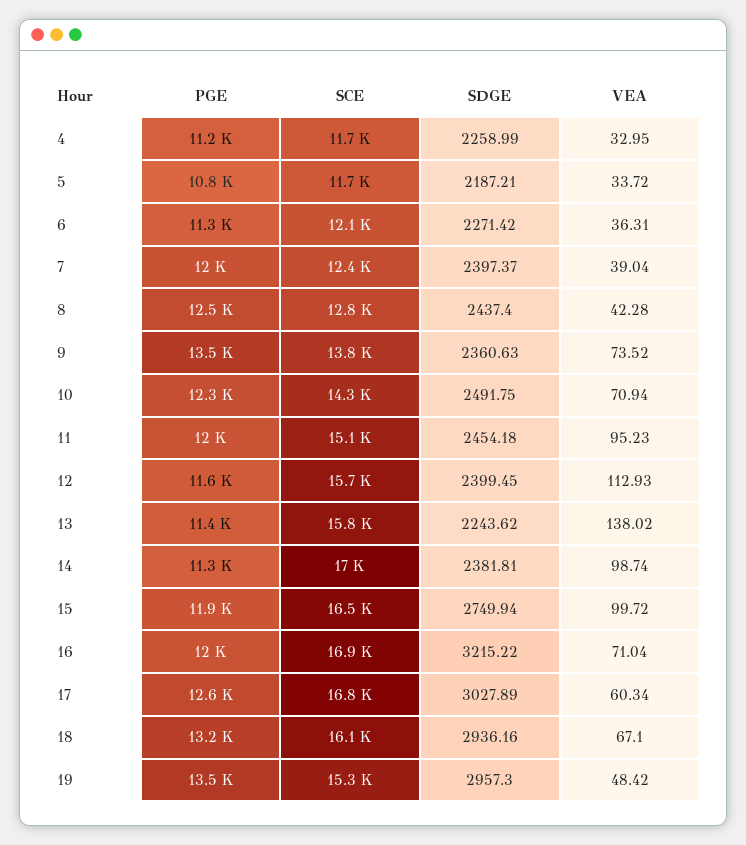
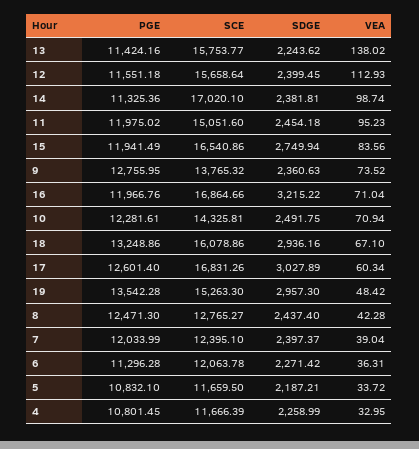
PGE, 4: 11200 -> 10801.45
PGE, 9: 13500 -> 12755.95
VEA, 15: 99.72 -> 83.56

